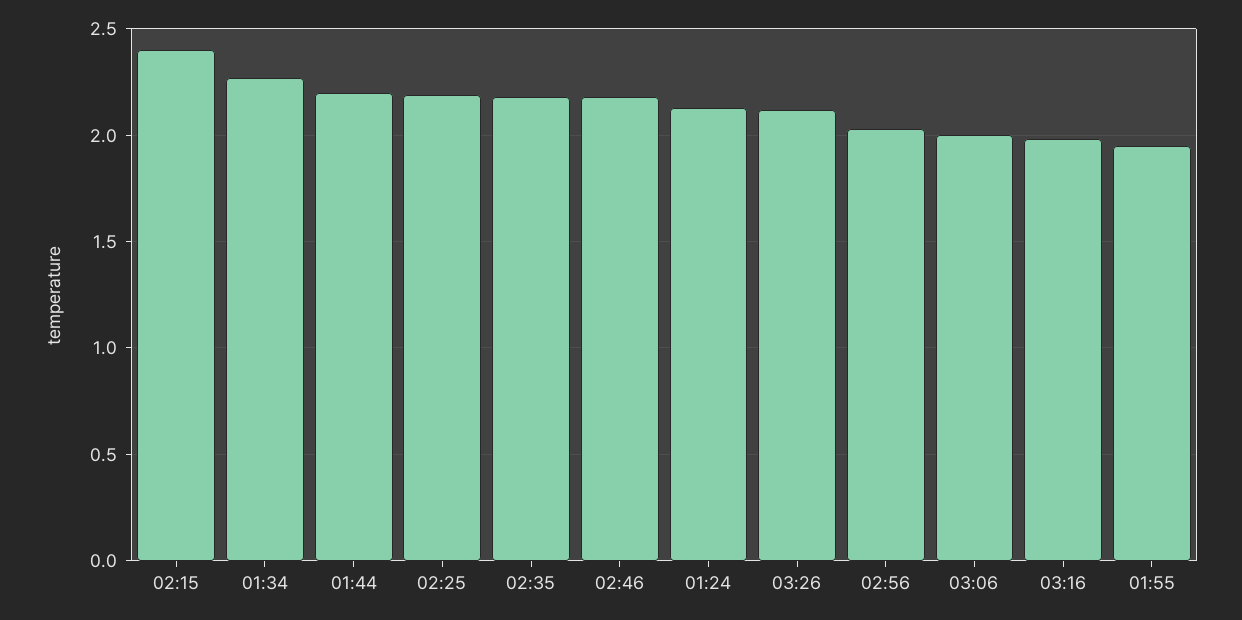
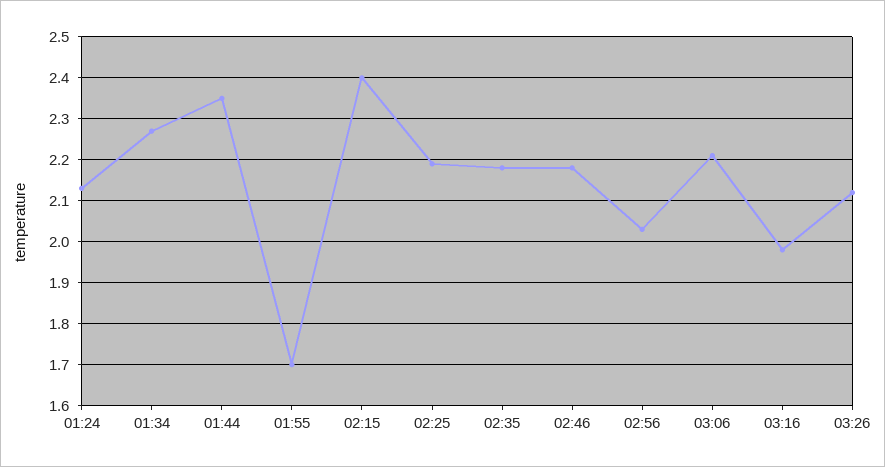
01:44: 2.2 -> 2.35
03:06: 2 -> 2.2
01:55: 1.95 -> 1.7

